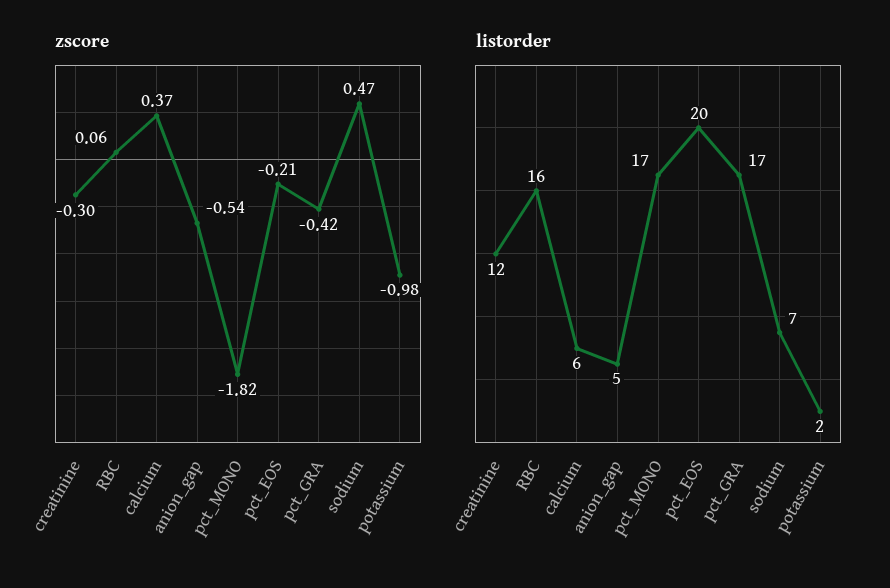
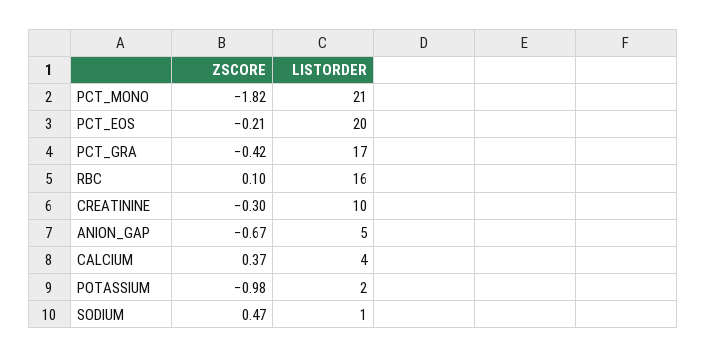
zscore, RBC: 0.06 -> 0.1
zscore, anion_gap: -0.54 -> -0.67
listorder, creatinine: 12 -> 10
listorder, calcium: 6 -> 4
listorder, pct_MONO: 17 -> 21
listorder, sodium: 7 -> 1

